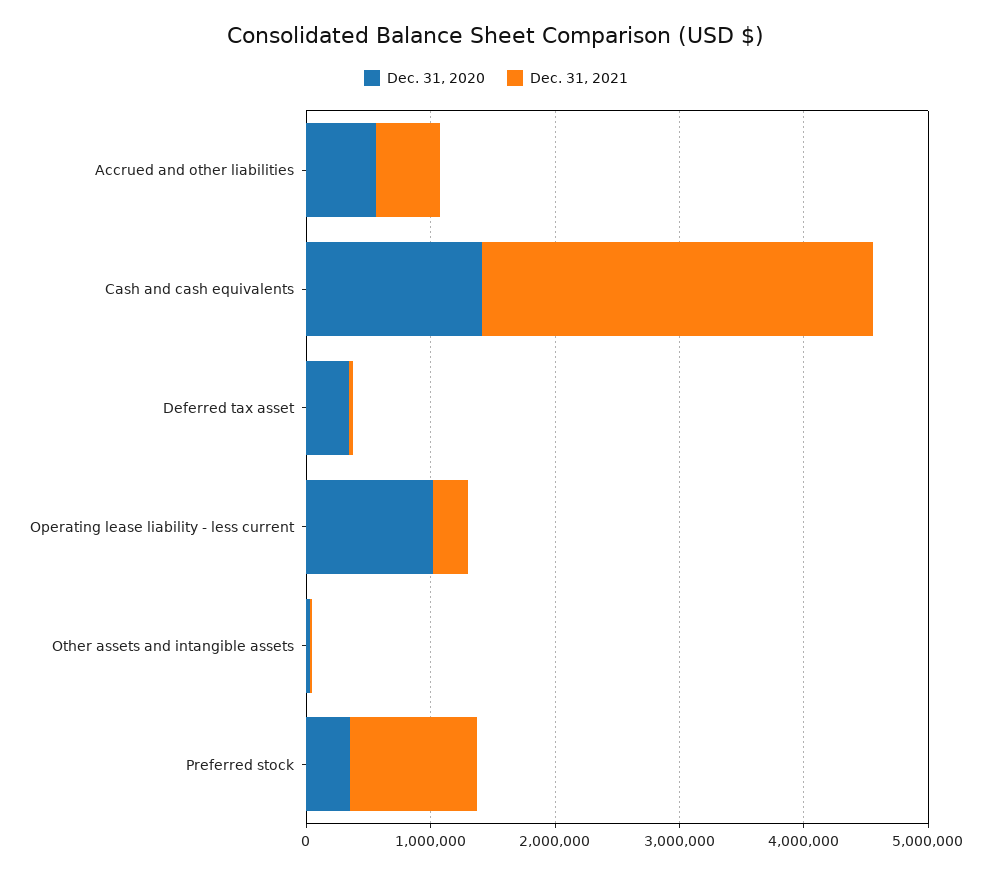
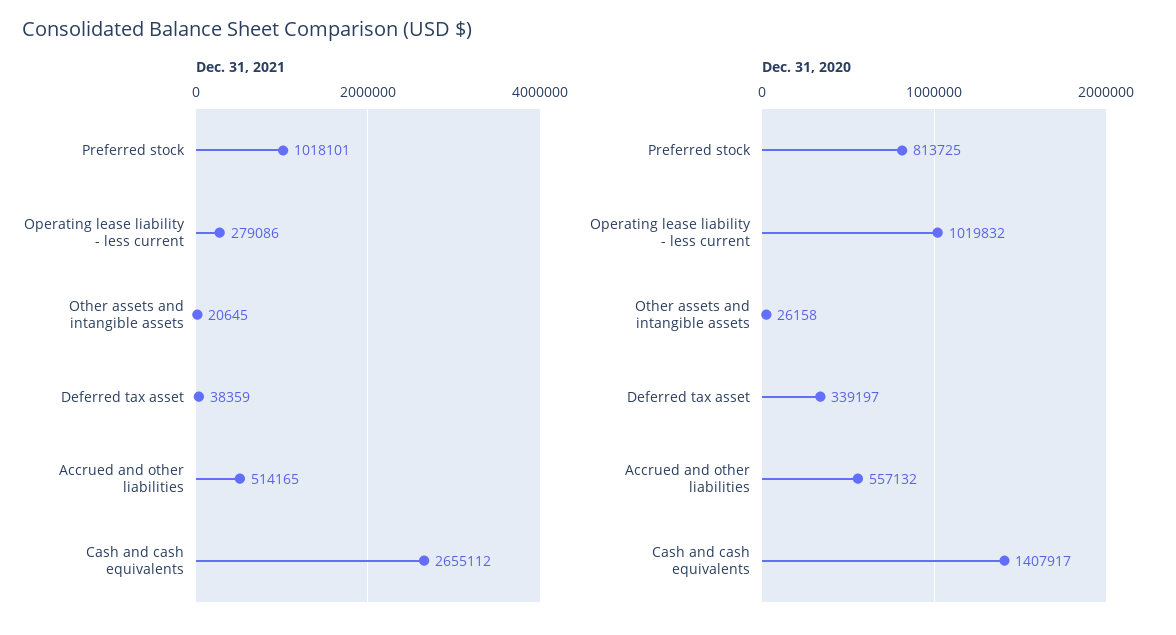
Dec. 31, 2021, Cash and cash equivalents: 3200000 -> 2655112
Dec. 31, 2020, Preferred stock: 400000 -> 813725

